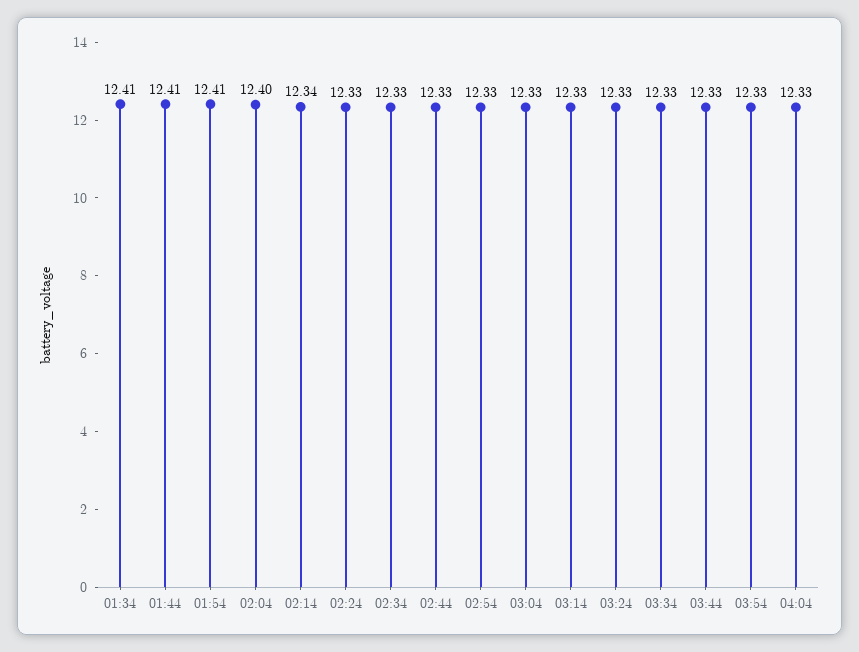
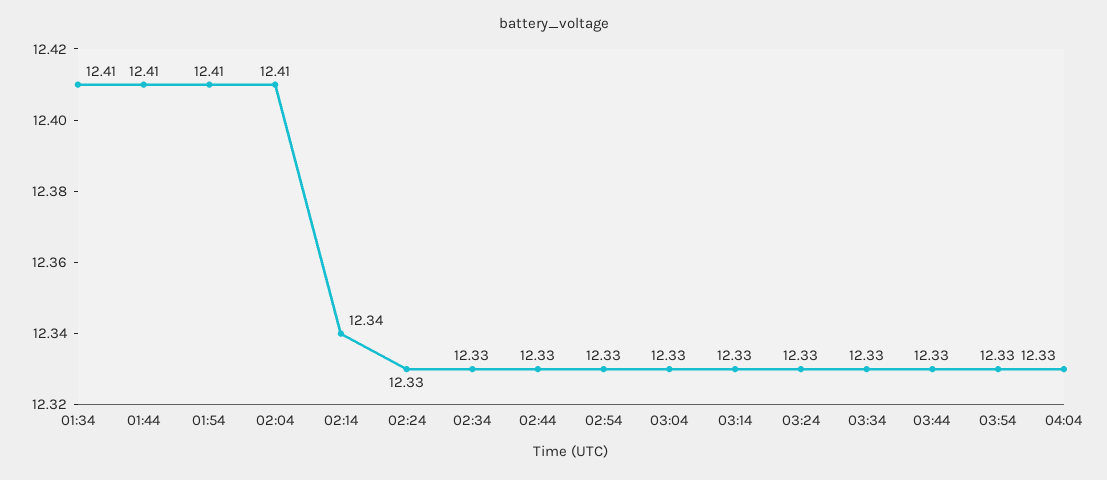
02:04: 12.4 -> 12.41

